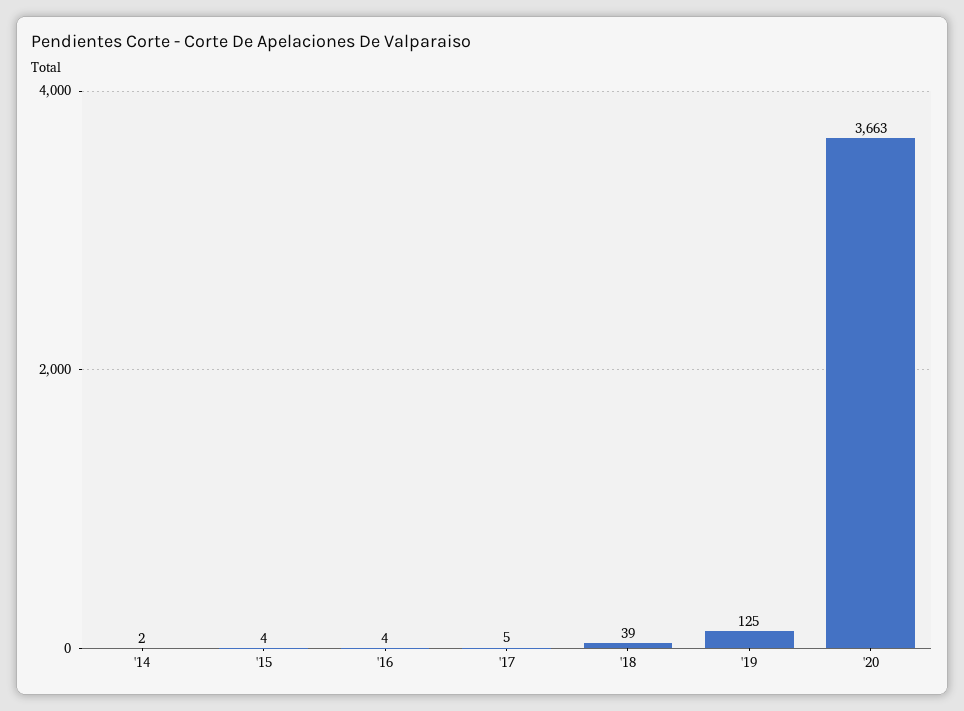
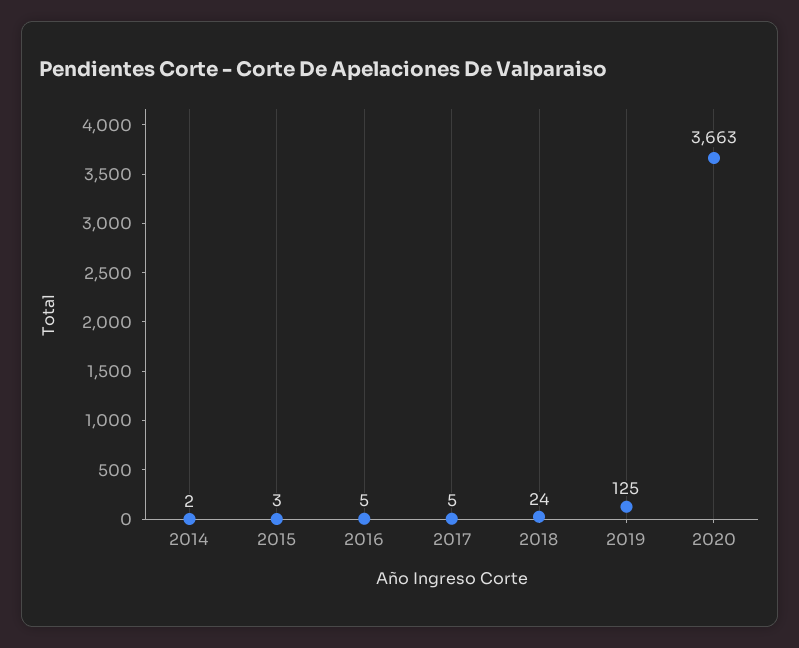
'15: 4 -> 3
'16: 4 -> 5
'18: 39 -> 24

